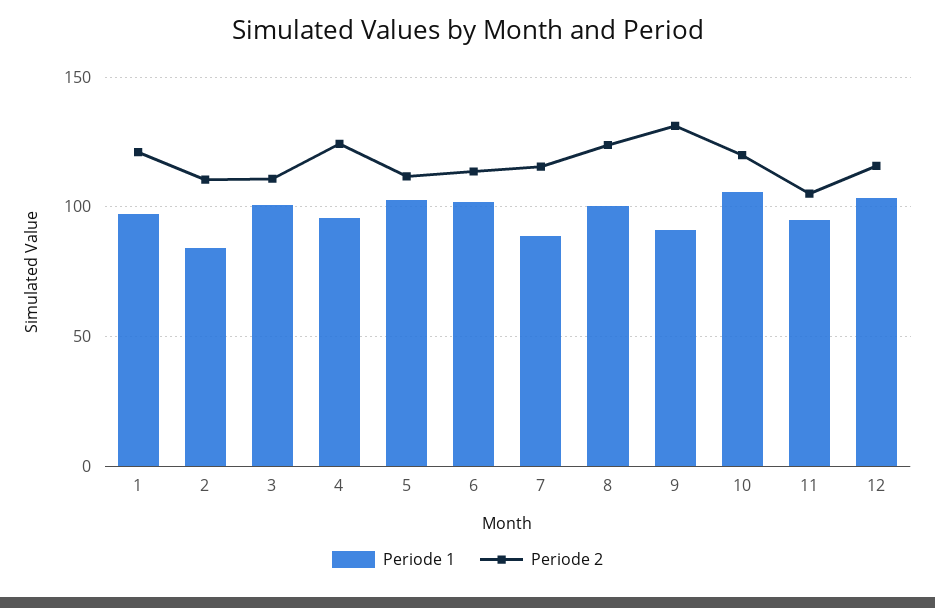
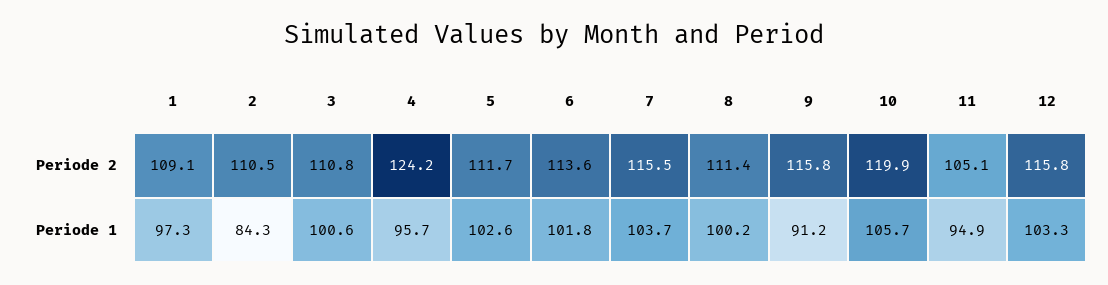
Periode 2, 1: 120 -> 109.1
Periode 1, 7: 90 -> 103.7
Periode 2, 8: 125 -> 111.4
Periode 2, 9: 130 -> 115.8

